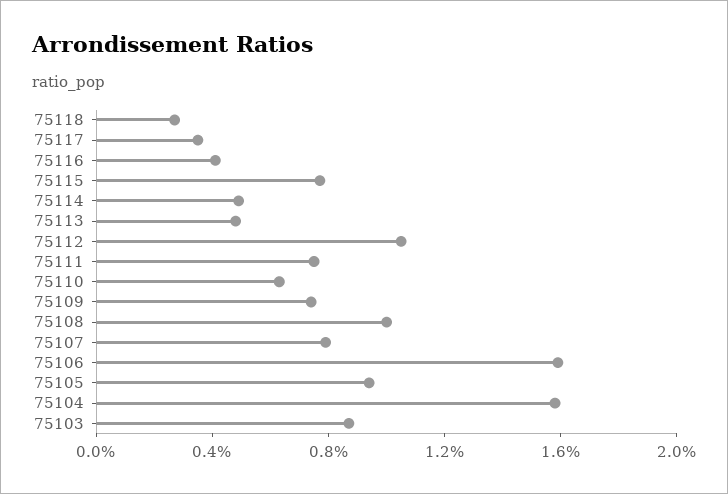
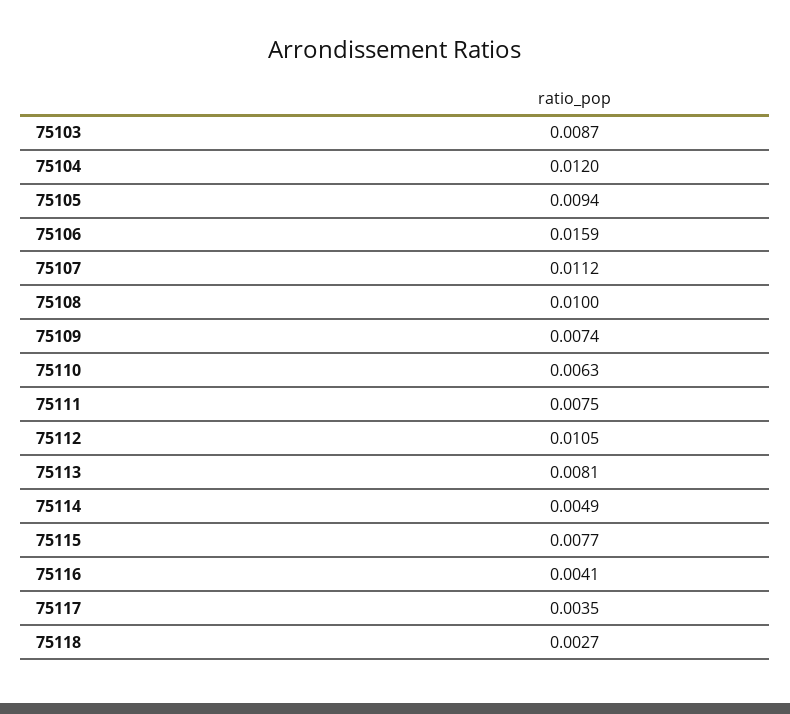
75113: 0.005 -> 0.0081
75107: 0.008 -> 0.0112
75104: 0.016 -> 0.012

